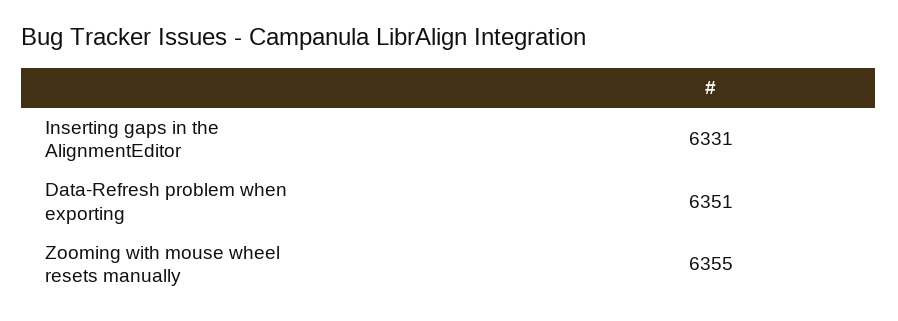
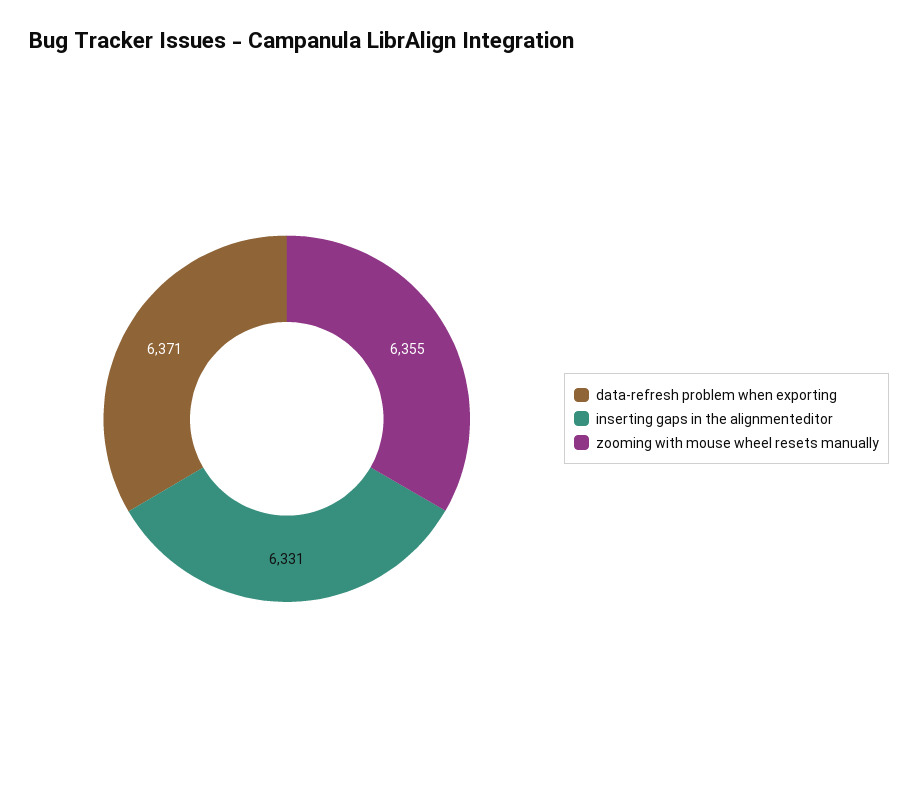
Data-Refresh problem when exporting: 6351 -> 6371

